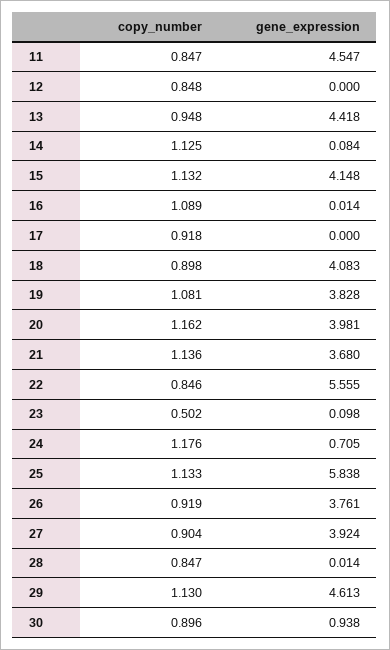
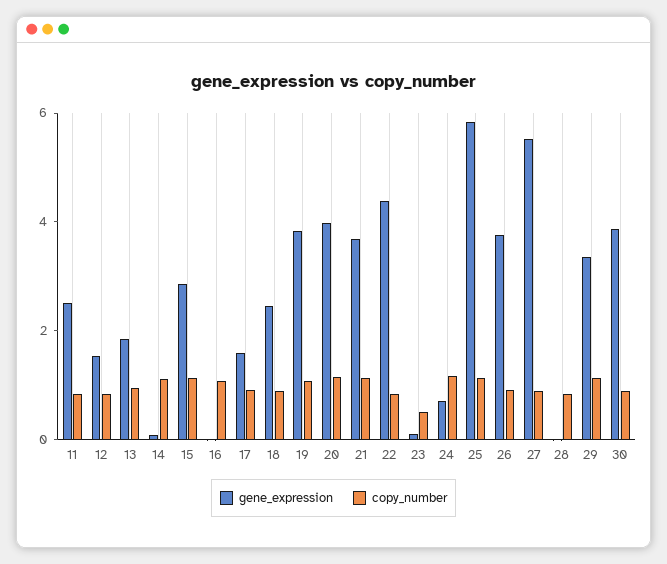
gene_expression, 11: 4.547 -> 2.5
gene_expression, 12: 0 -> 1.5
gene_expression, 13: 4.418 -> 2
gene_expression, 15: 4.148 -> 3
gene_expression, 17: 0 -> 1.5
gene_expression, 18: 4.083 -> 2.5
gene_expression, 22: 5.555 -> 4.5
gene_expression, 27: 3.924 -> 5.5
gene_expression, 29: 4.613 -> 3.5
gene_expression, 30: 0.938 -> 4

